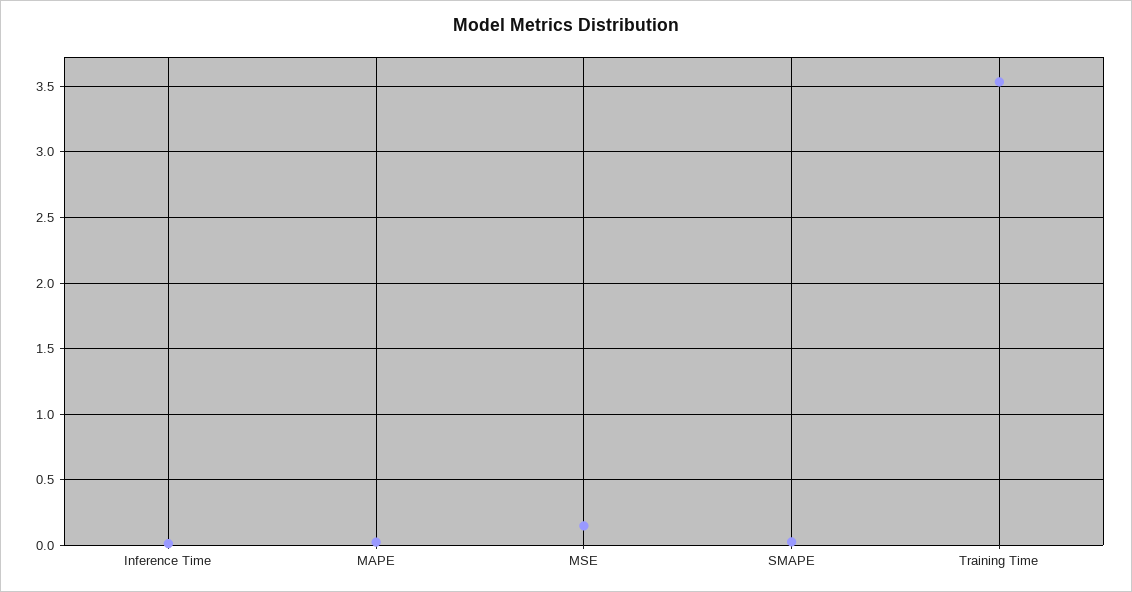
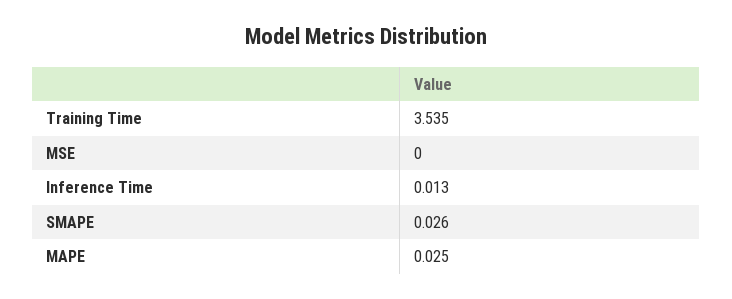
MSE: 0.15 -> 0

